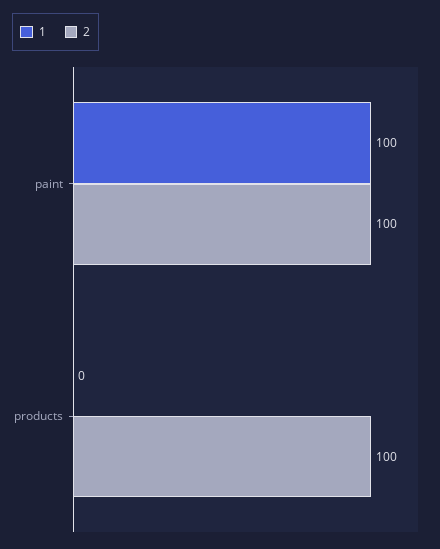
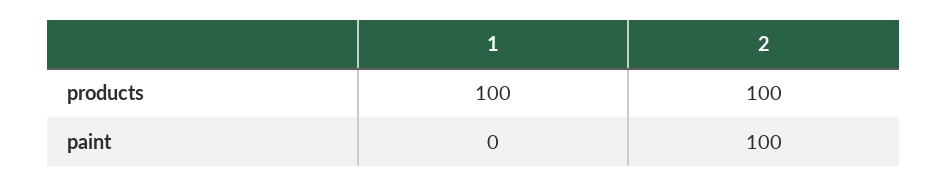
1, paint: 100 -> 0
1, products: 0 -> 100

